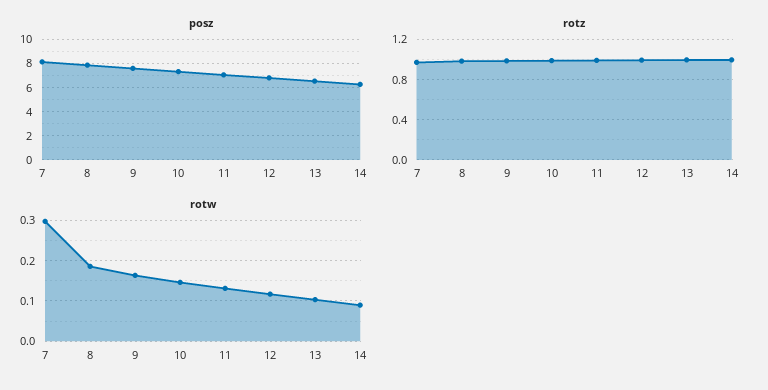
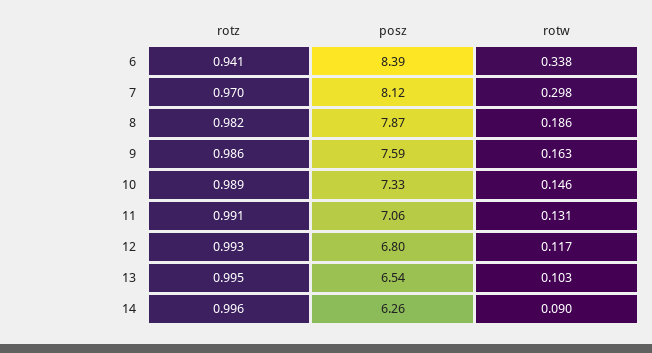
rotz, 6: none -> 0.941
posz, 6: none -> 8.39
rotw, 6: none -> 0.338

